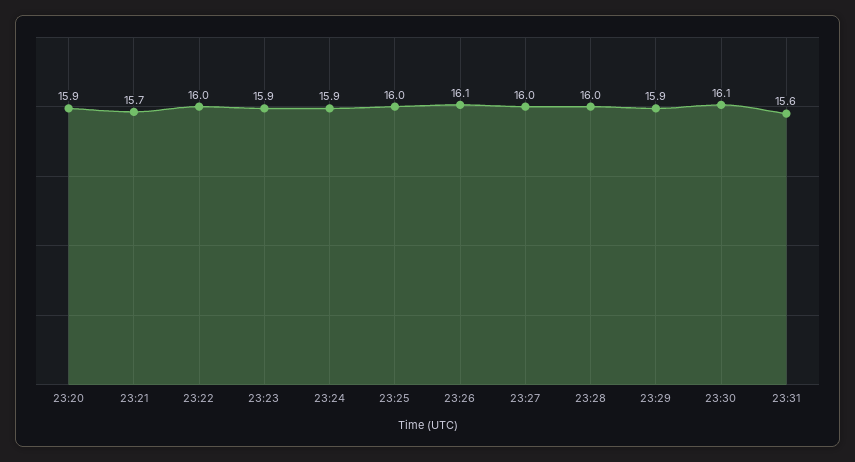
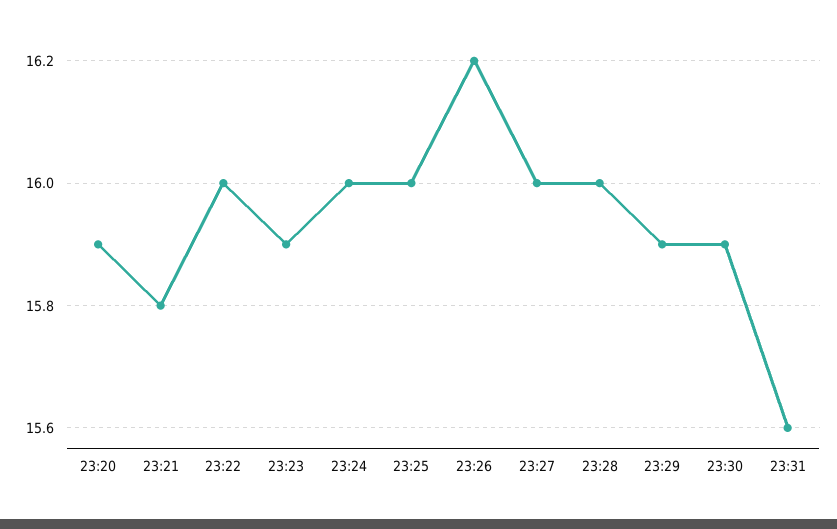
23:21: 15.7 -> 15.8
23:24: 15.9 -> 16
23:26: 16.1 -> 16.2
23:30: 16.1 -> 15.9

